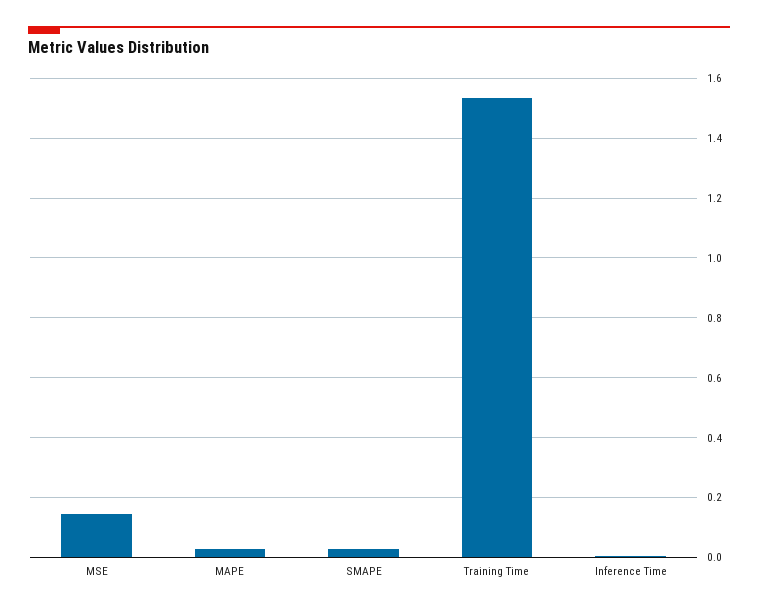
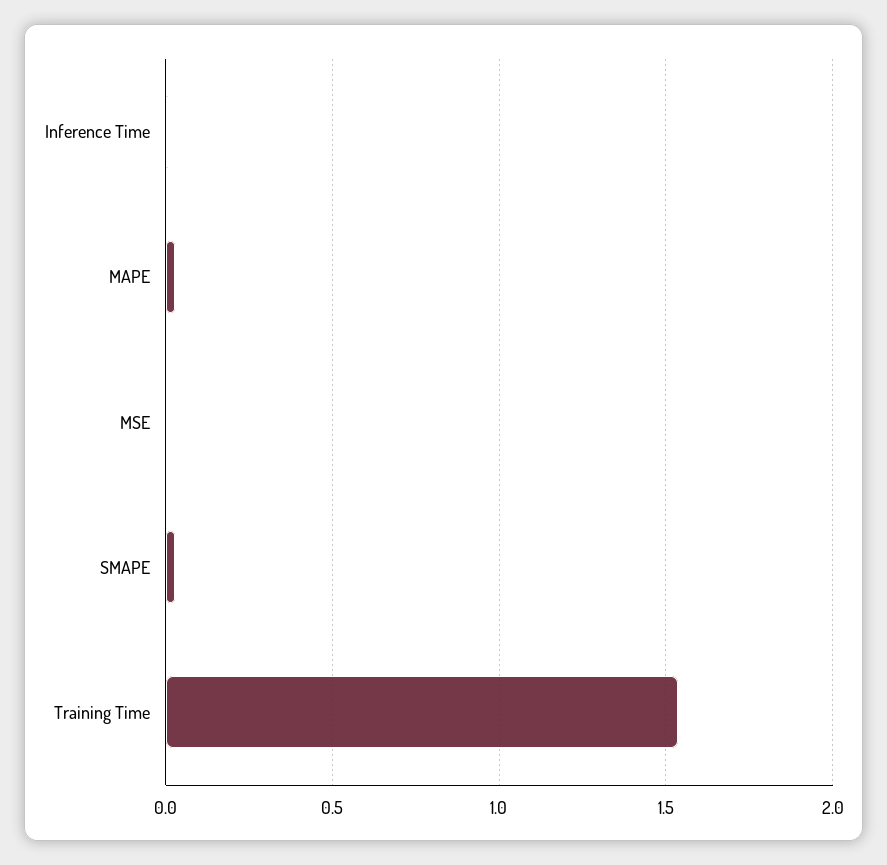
MSE: 0.15 -> 0

